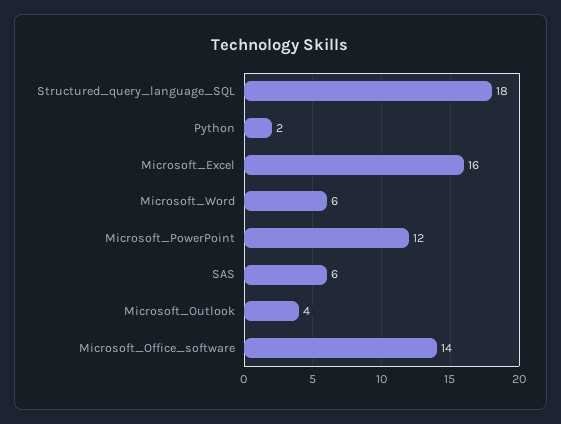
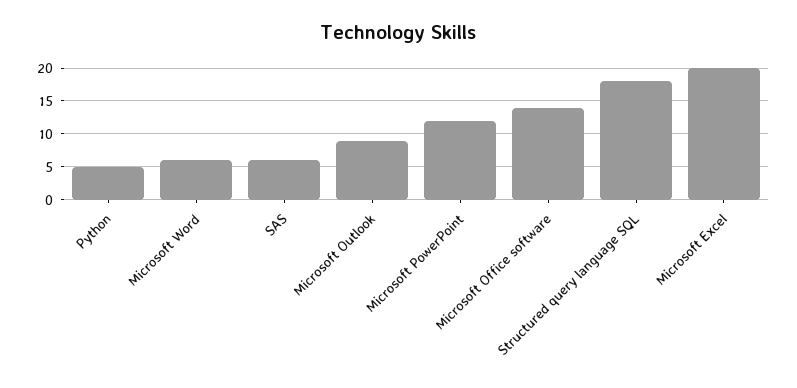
Python: 2 -> 5
Microsoft_Excel: 16 -> 20
Microsoft_Outlook: 4 -> 9

